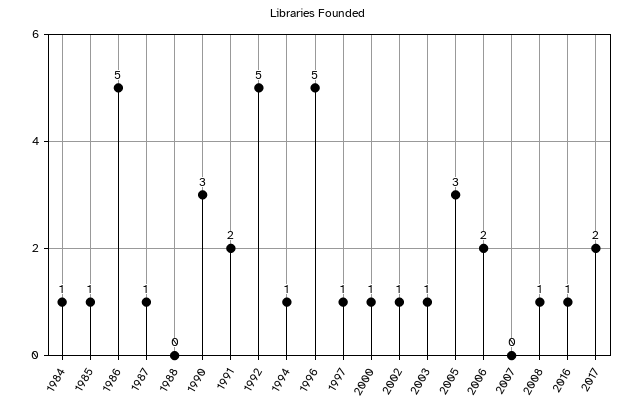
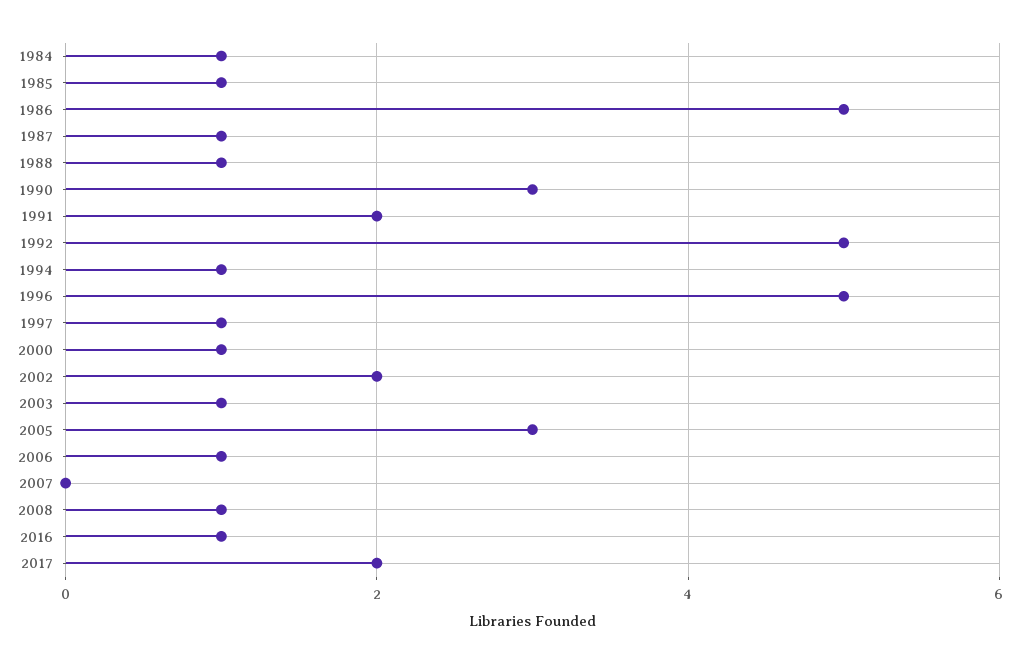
1988: 0 -> 1
2002: 1 -> 2
2006: 2 -> 1

